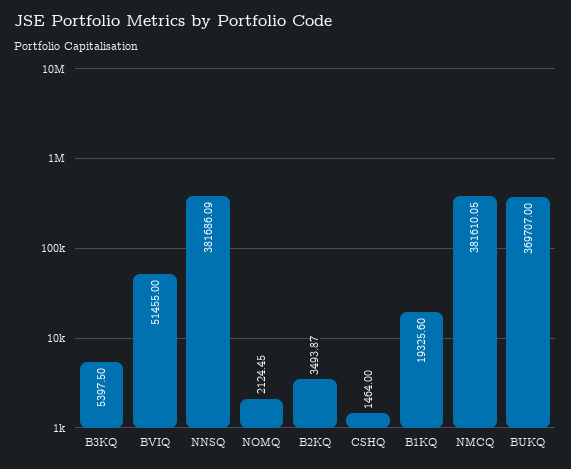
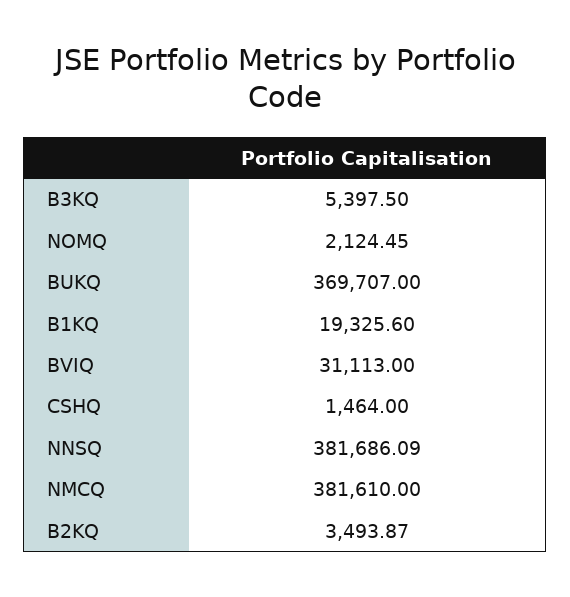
BVIQ: 51455 -> 31113
NMCQ: 381610.05 -> 381610

